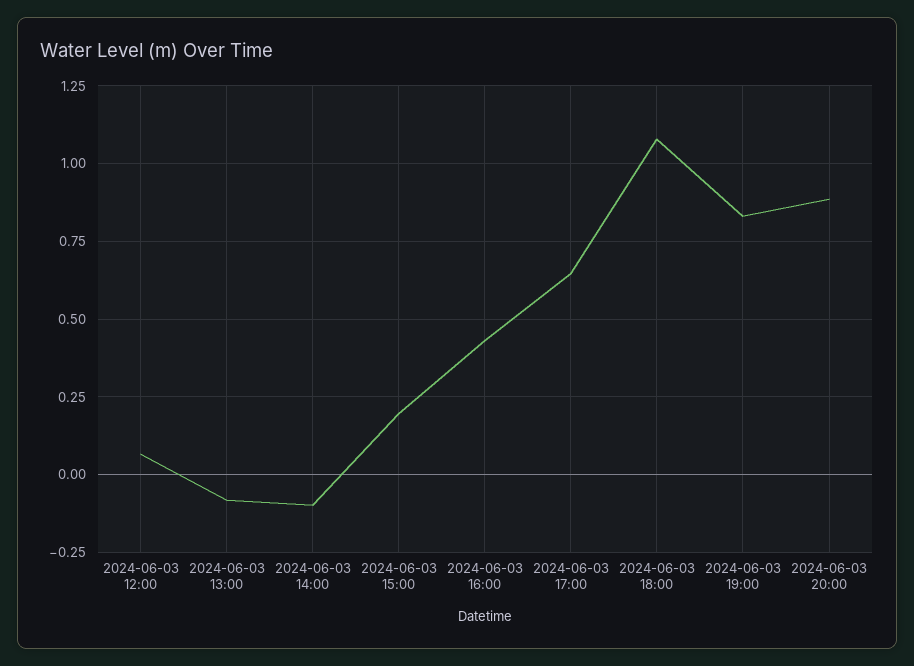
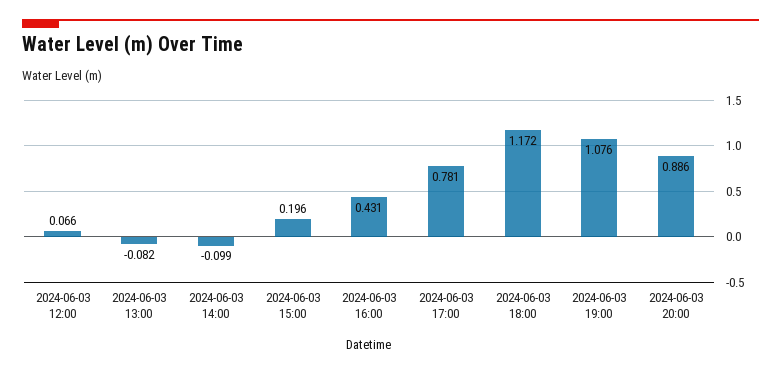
2024-06-03 17:00: 0.65 -> 0.781
2024-06-03 18:00: 1.075 -> 1.172
2024-06-03 19:00: 0.825 -> 1.076

